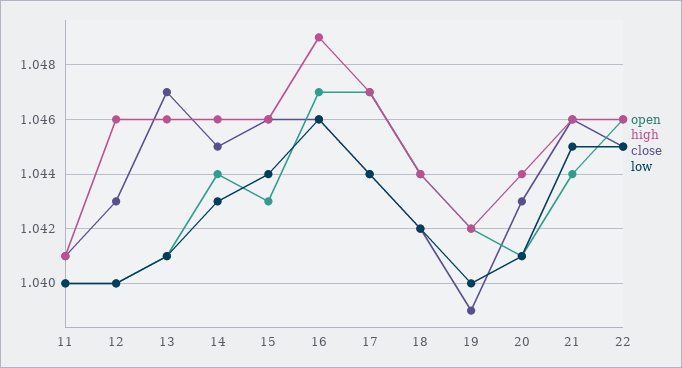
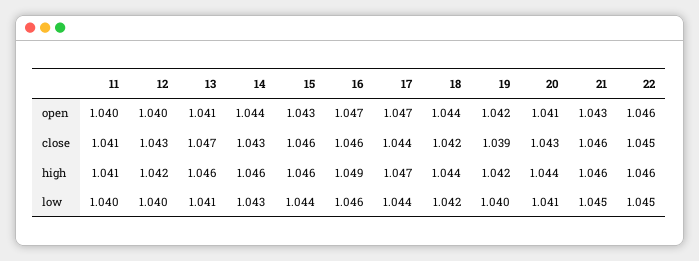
high, 12: 1.046 -> 1.042
close, 14: 1.045 -> 1.043
open, 21: 1.044 -> 1.043

